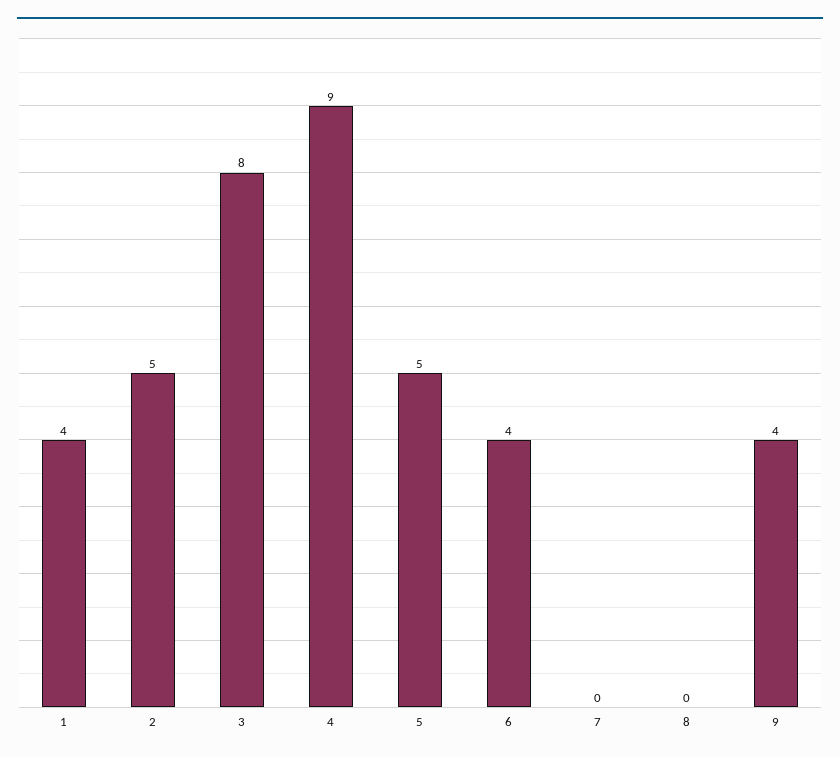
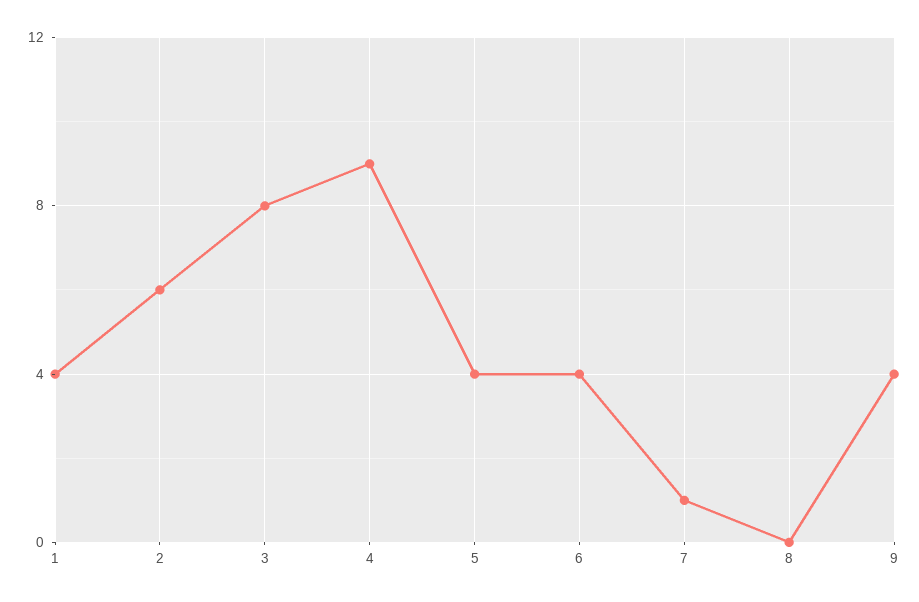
2: 5 -> 6
5: 5 -> 4
7: 0 -> 1

